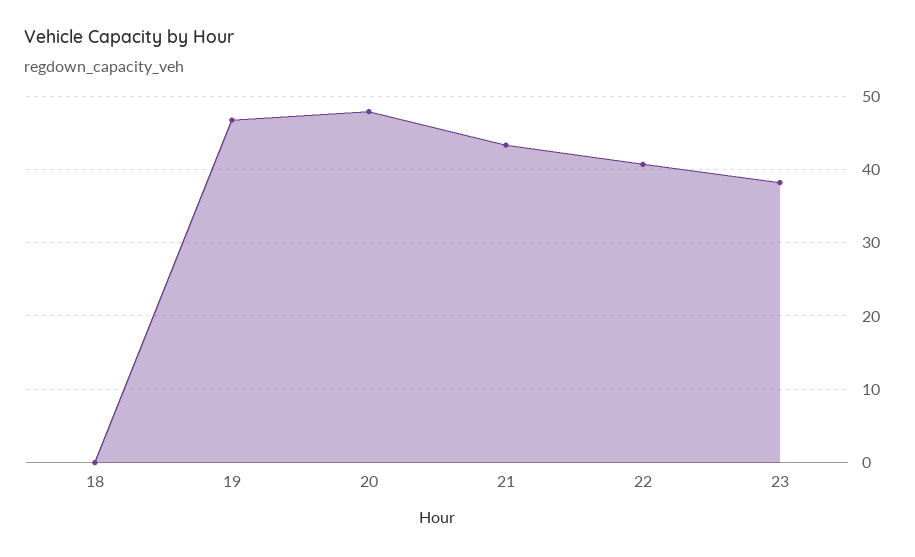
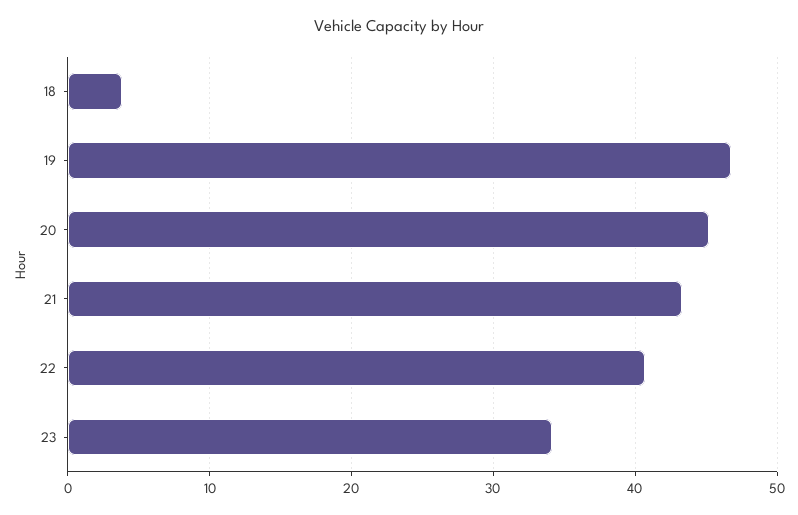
18: 0 -> 4
20: 48 -> 45
23: 38 -> 34

